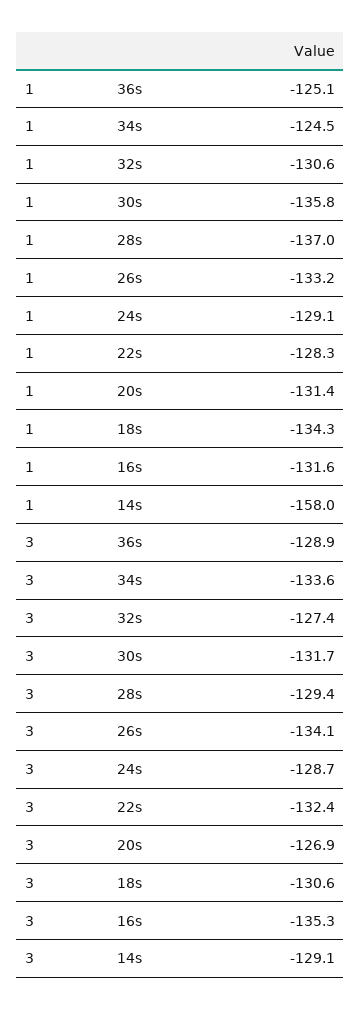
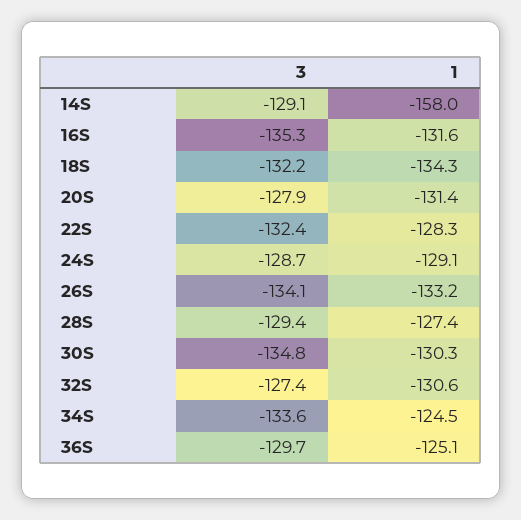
1, 30s: -135.8 -> -130.3
1, 28s: -137 -> -127.4
3, 36s: -128.9 -> -129.7
3, 30s: -131.7 -> -134.8
3, 20s: -126.9 -> -127.9
3, 18s: -130.6 -> -132.2

